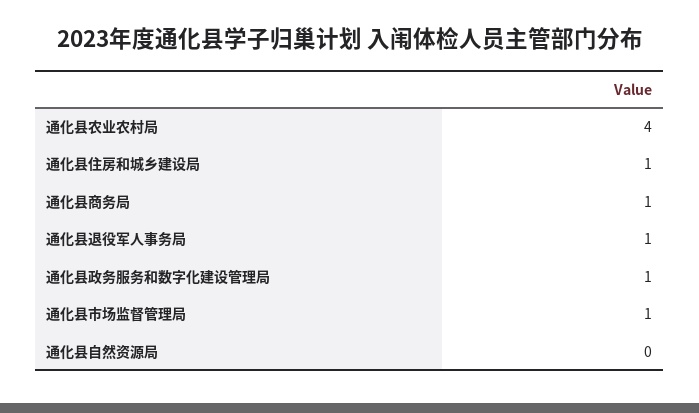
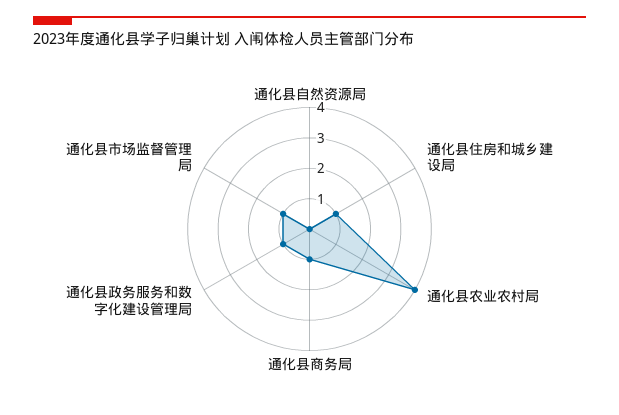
通化县退役军人事务局: 1 -> none

